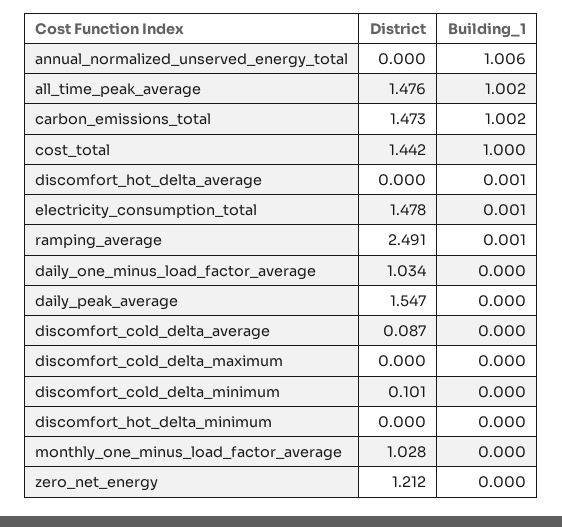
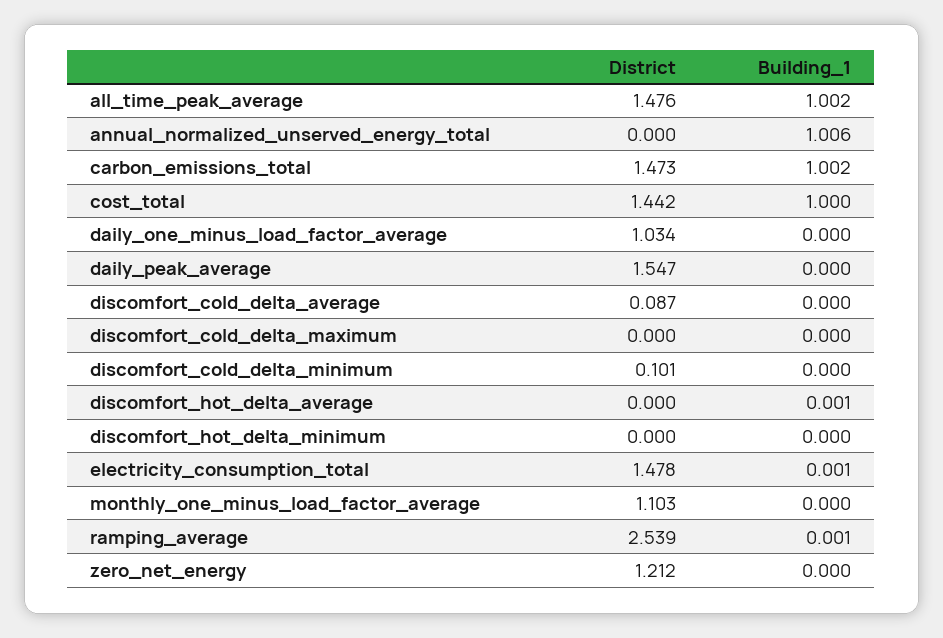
District, ramping_average: 2.491 -> 2.539
District, monthly_one_minus_load_factor_average: 1.028 -> 1.103

